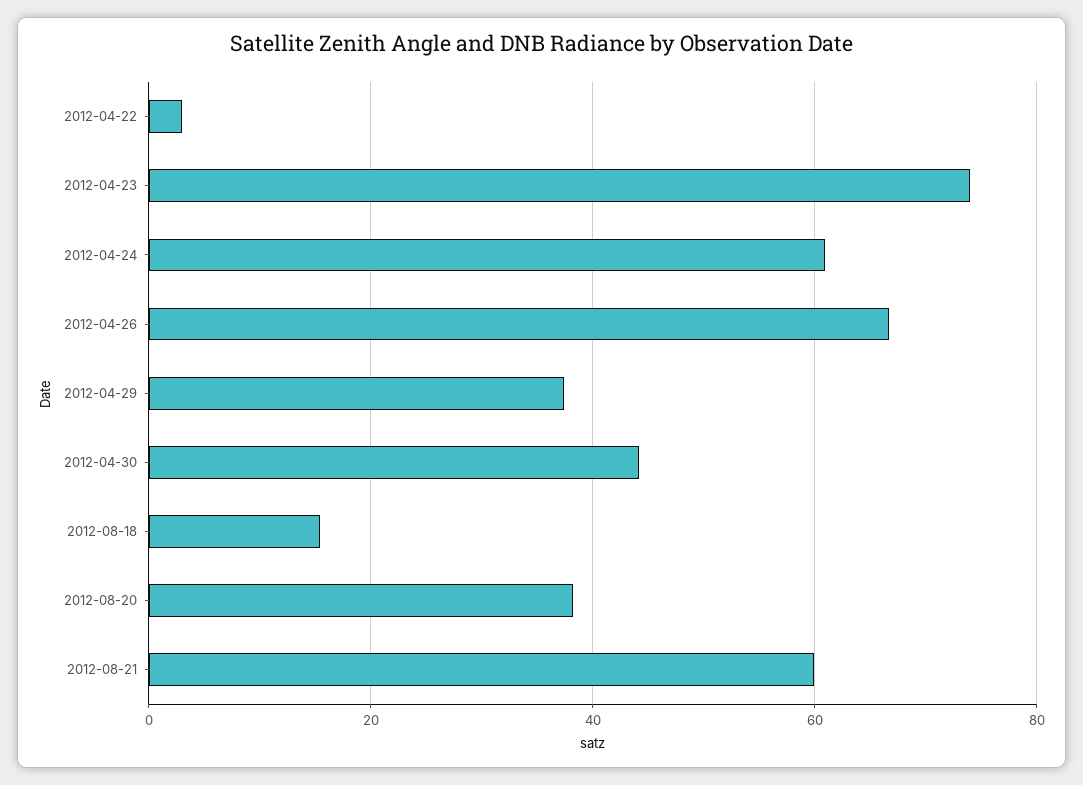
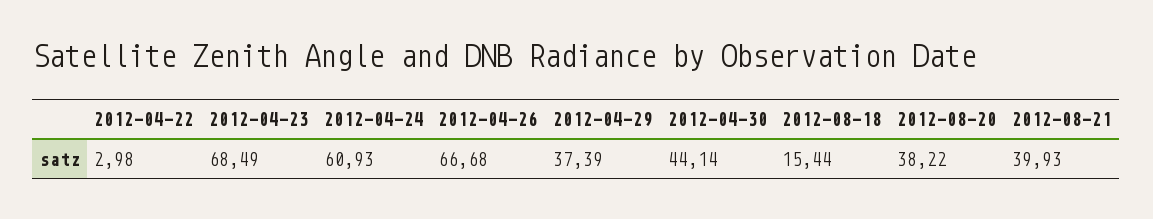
2012-04-23: 74 -> 68.49
2012-08-21: 60 -> 39.93

